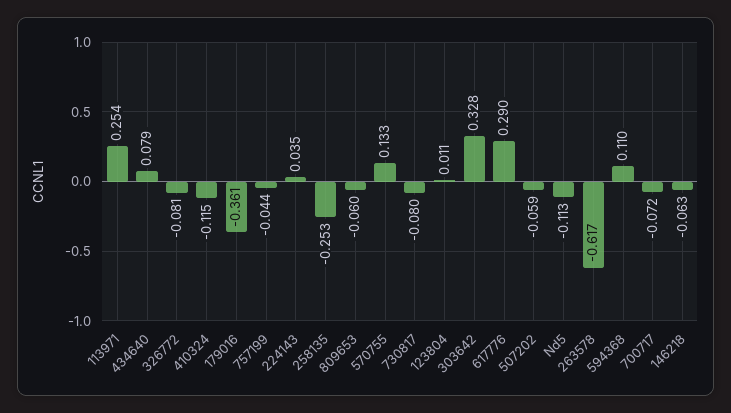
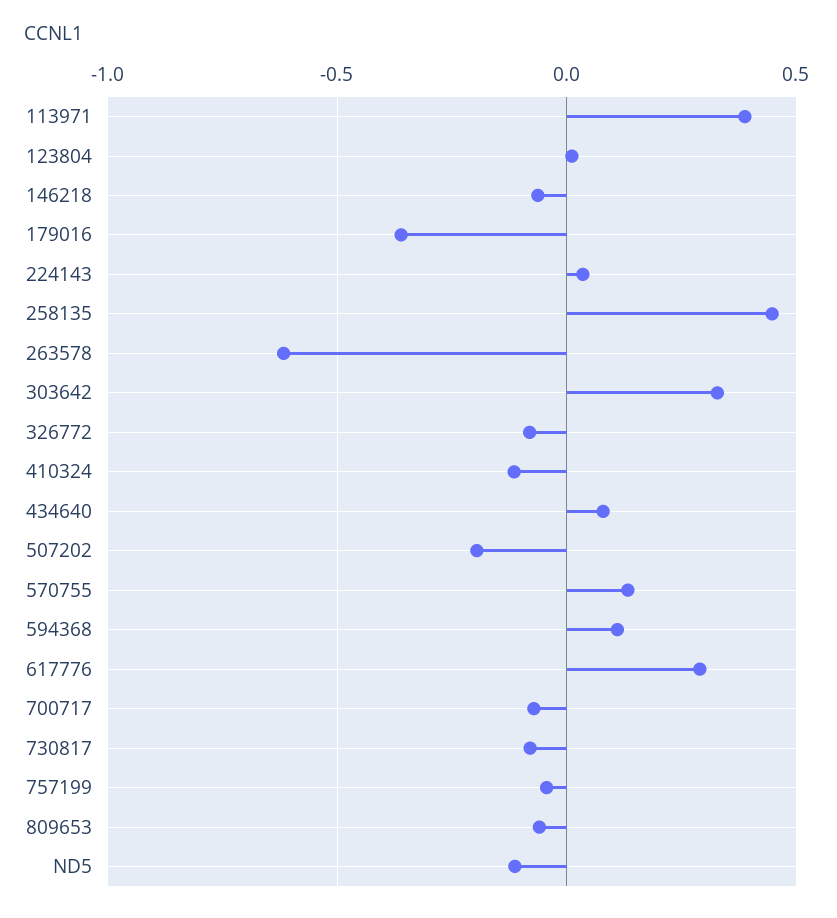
113971: 0.254 -> 0.4
258135: -0.253 -> 0.45
507202: -0.059 -> -0.2

